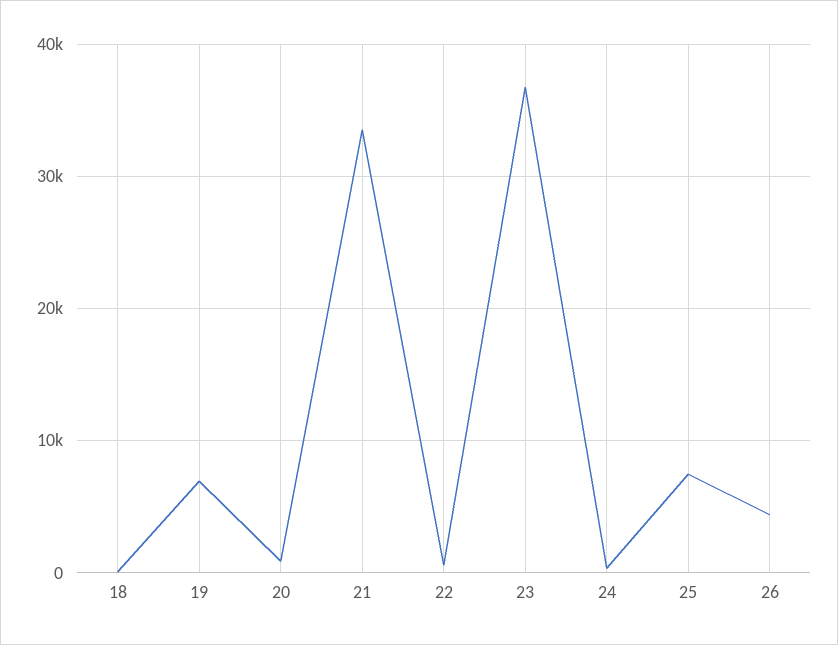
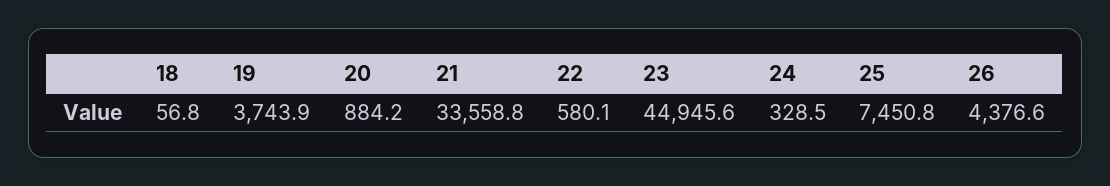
19: 7000 -> 3743.9
23: 37000 -> 44945.6

